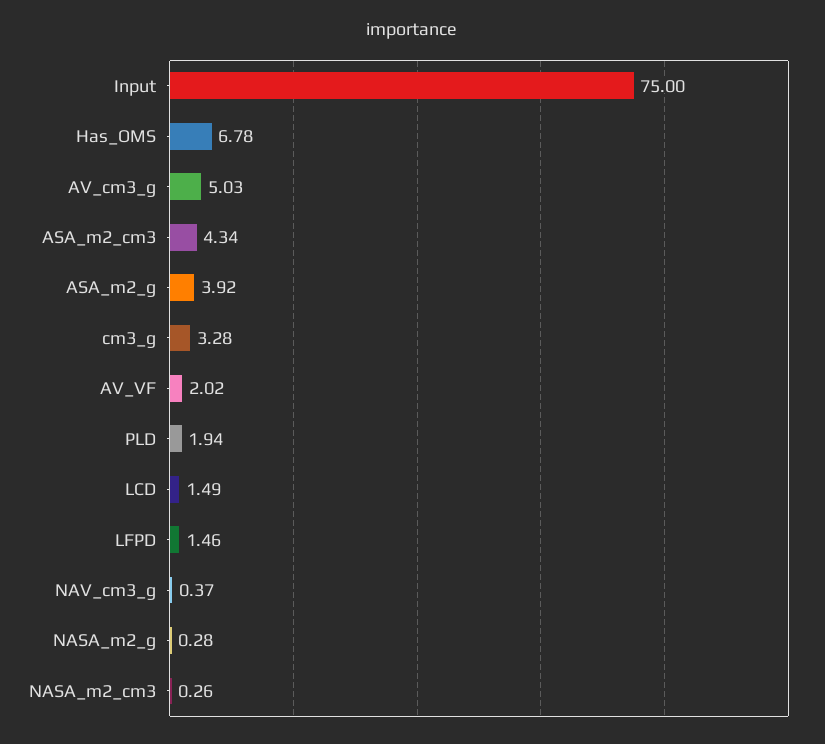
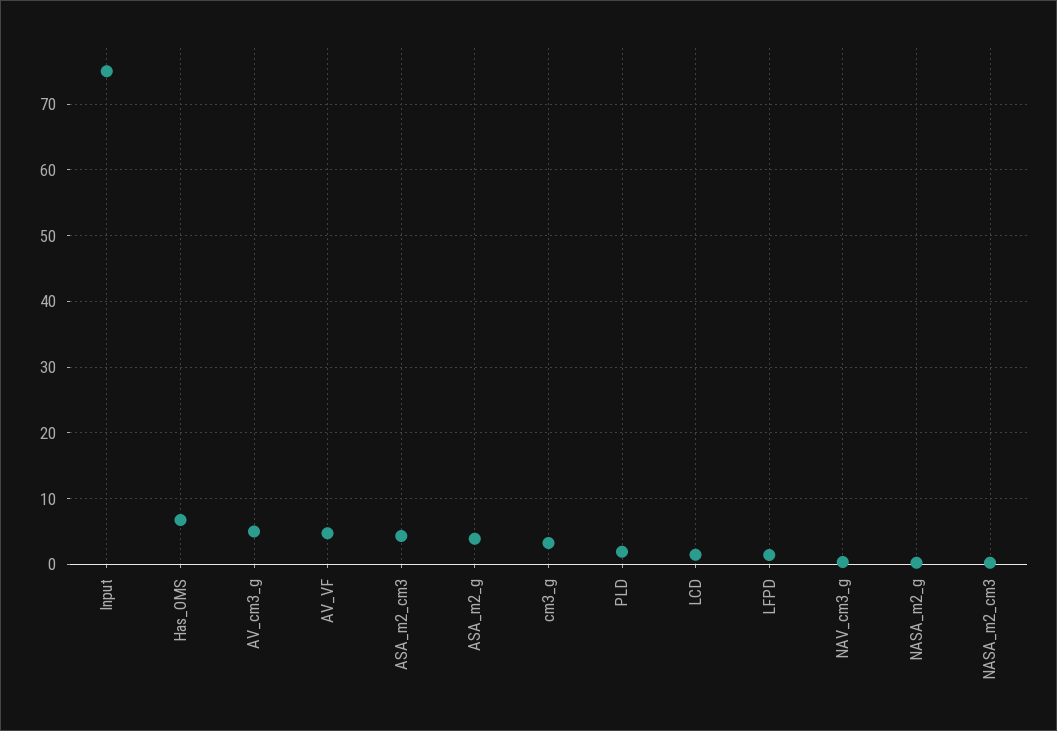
AV_VF: 2.02 -> 5

